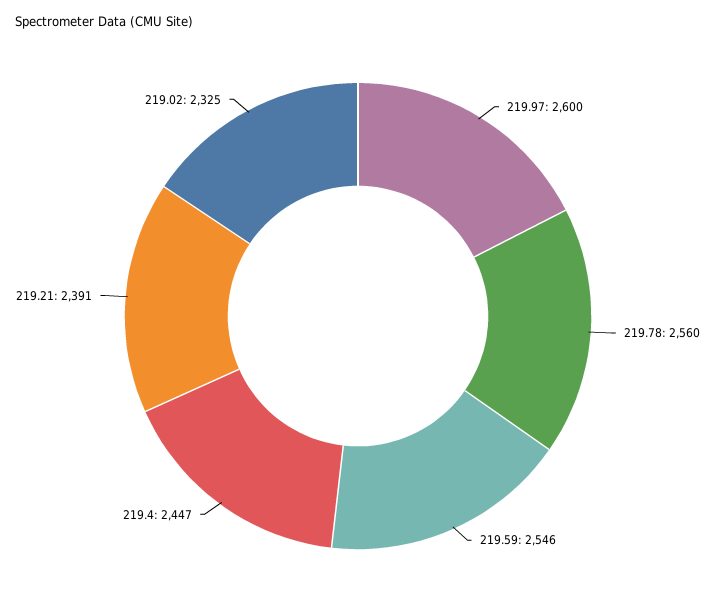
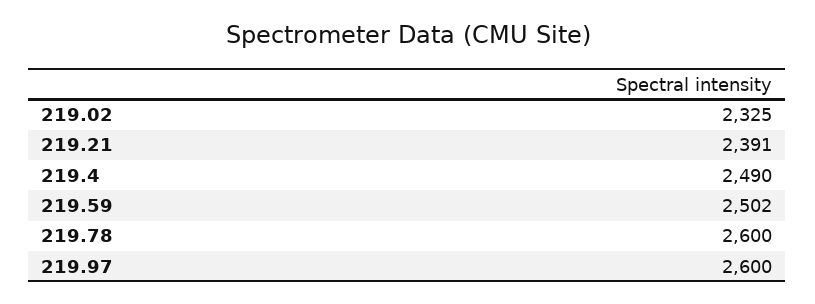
219.78: 2560 -> 2600
219.59: 2546 -> 2502
219.4: 2447 -> 2490

